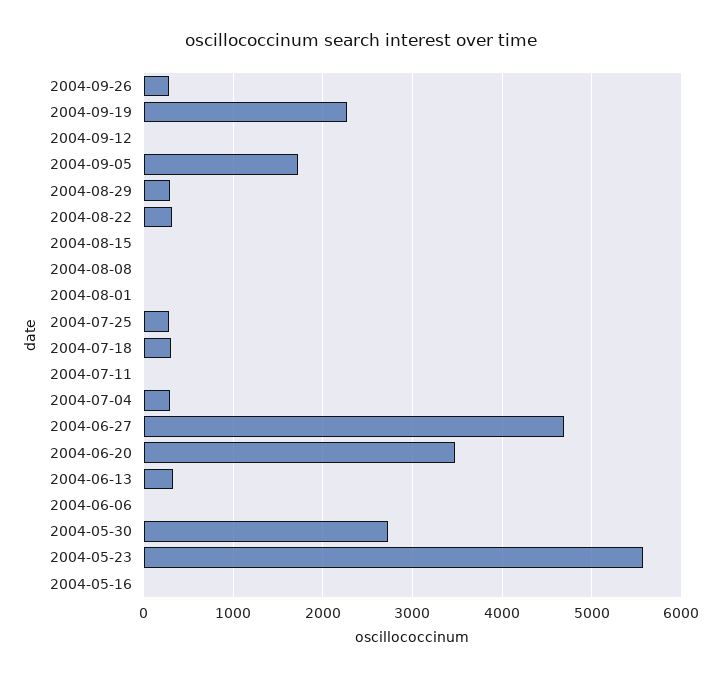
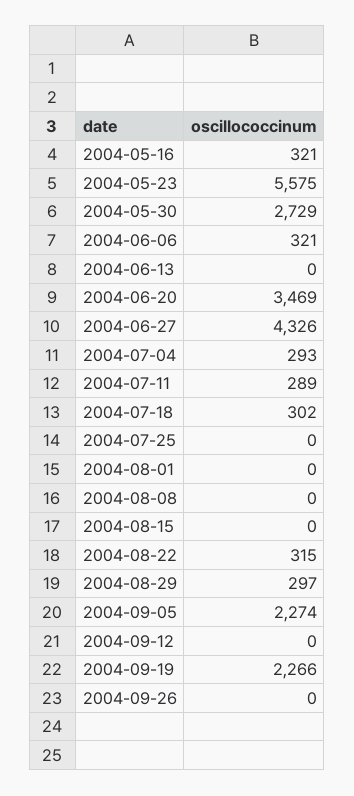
2004-09-26: 300 -> 0
2004-09-05: 1700 -> 2274
2004-07-25: 300 -> 0
2004-07-11: 0 -> 289
2004-06-27: 4700 -> 4326
2004-06-13: 300 -> 0
2004-06-06: 0 -> 321
2004-05-16: 0 -> 321

